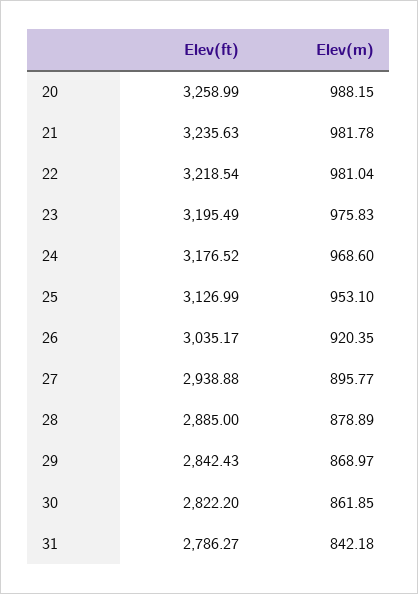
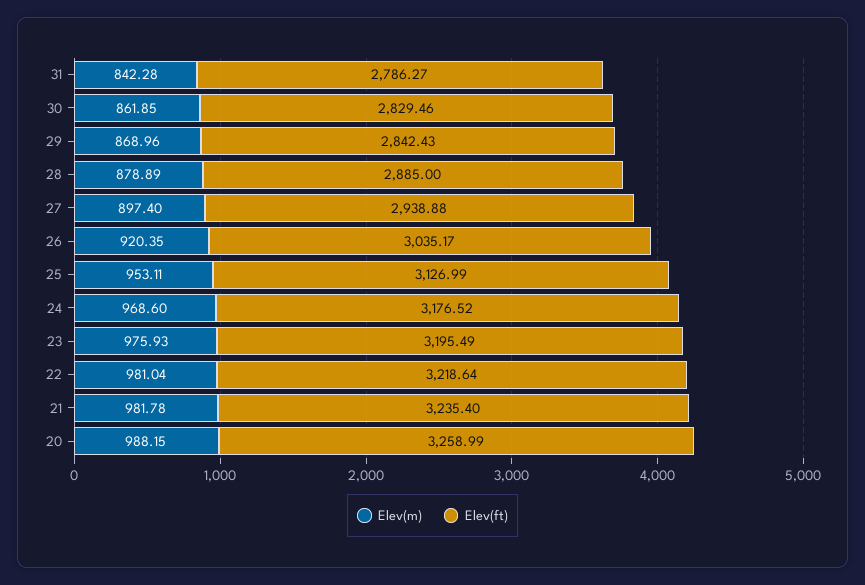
Elev(ft), 21: 3235.63 -> 3235.4
Elev(ft), 22: 3218.54 -> 3218.64
Elev(m), 23: 975.83 -> 975.93
Elev(m), 25: 953.1 -> 953.11
Elev(m), 27: 895.77 -> 897.4
Elev(m), 29: 868.97 -> 868.96
Elev(ft), 30: 2822.2 -> 2829.46
Elev(m), 31: 842.18 -> 842.28

